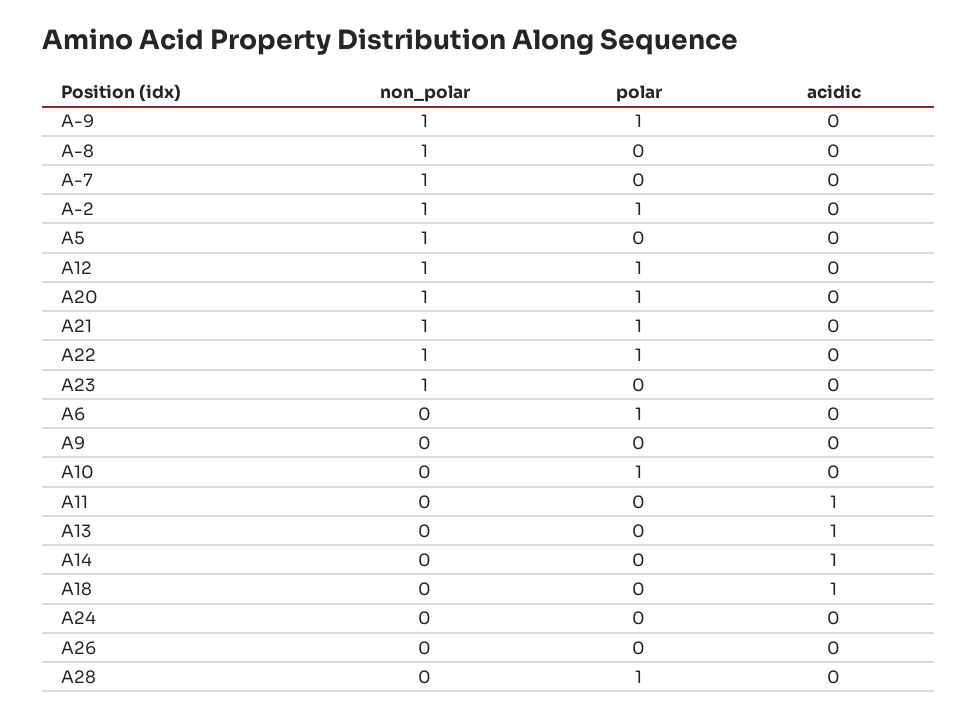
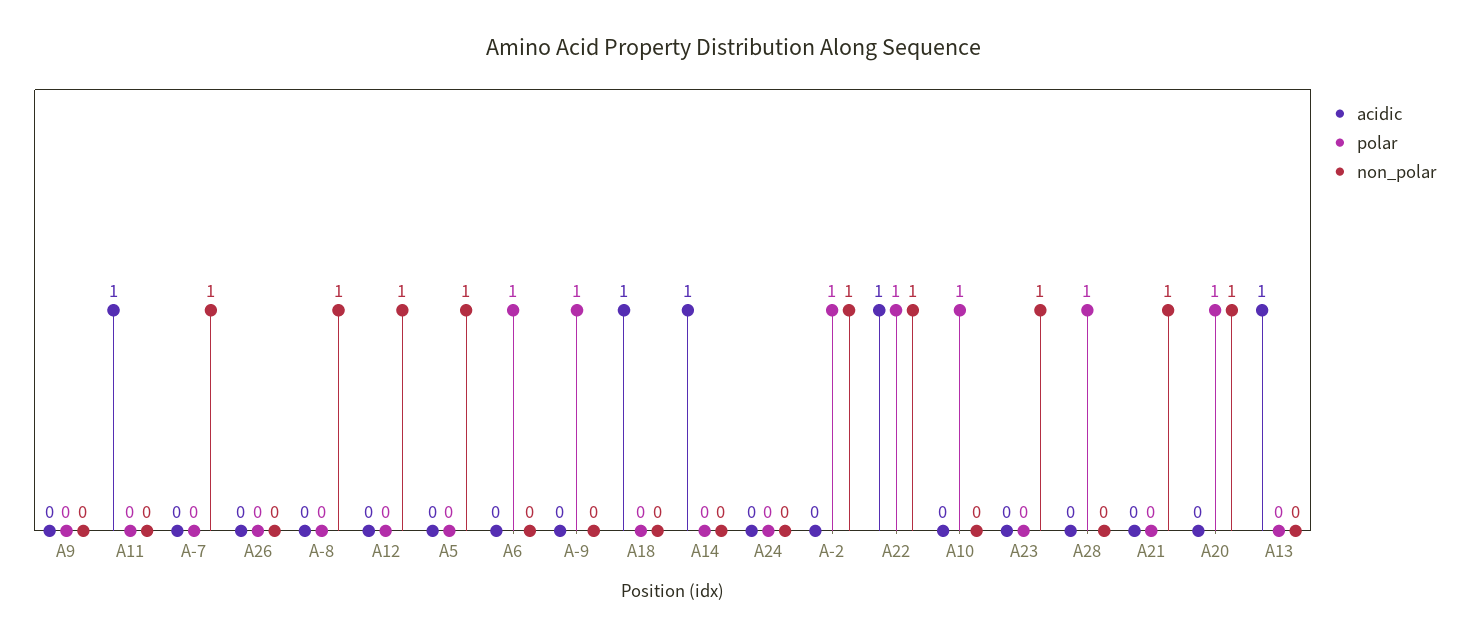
non_polar, A-9: 1 -> 0
polar, A12: 1 -> 0
polar, A21: 1 -> 0
acidic, A22: 0 -> 1

